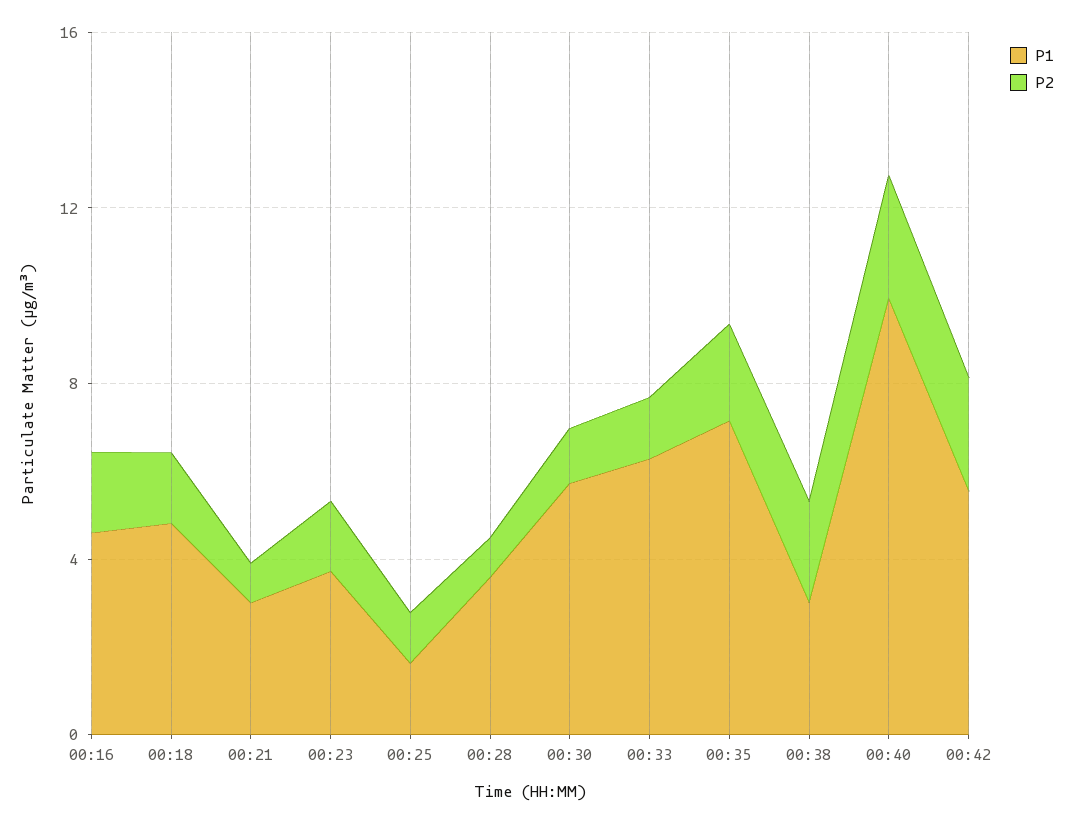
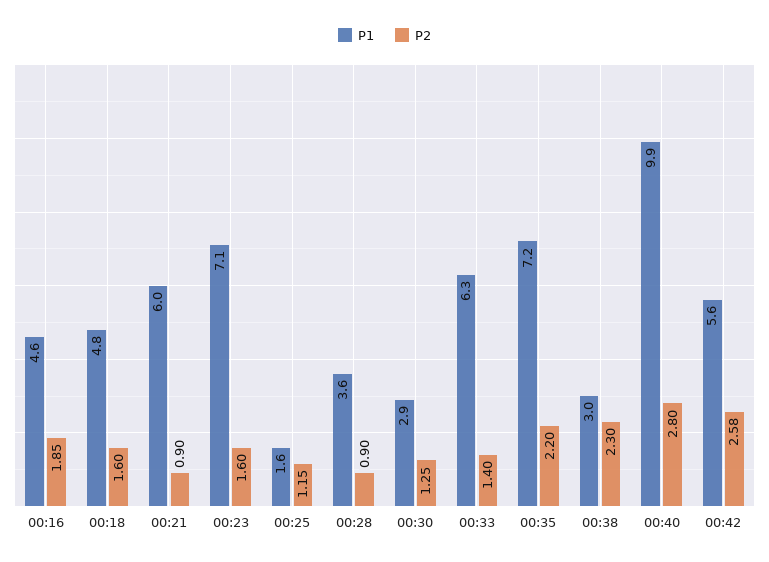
P1, 00:21: 3 -> 6
P1, 00:23: 4 -> 7.1
P1, 00:30: 6 -> 2.9

